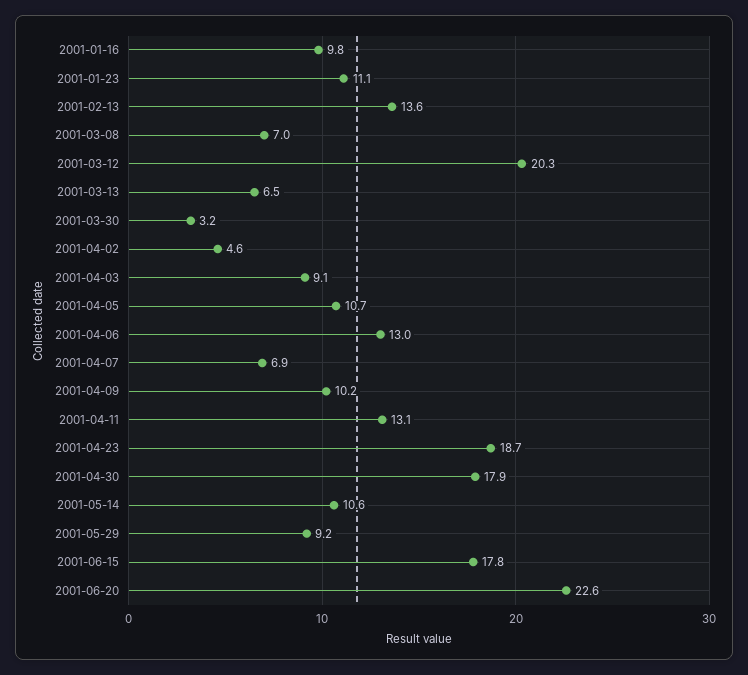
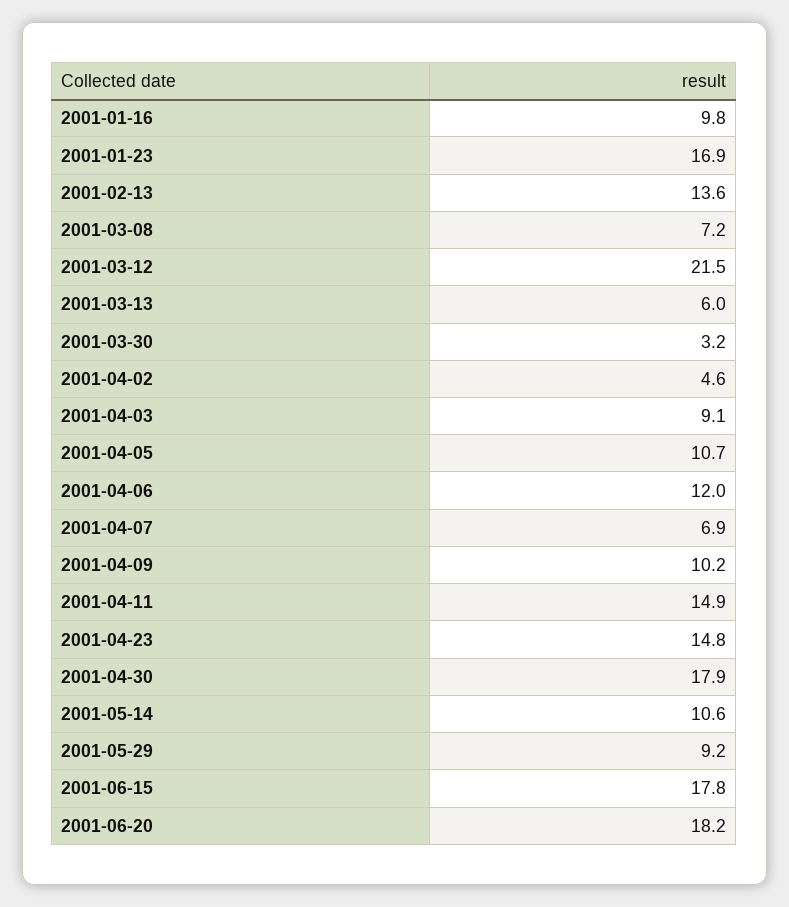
2001-01-23: 11.1 -> 16.9
2001-03-08: 7 -> 7.2
2001-03-12: 20.3 -> 21.5
2001-03-13: 6.5 -> 6
2001-04-06: 13 -> 12
2001-04-11: 13.1 -> 14.9
2001-04-23: 18.7 -> 14.8
2001-06-20: 22.6 -> 18.2

